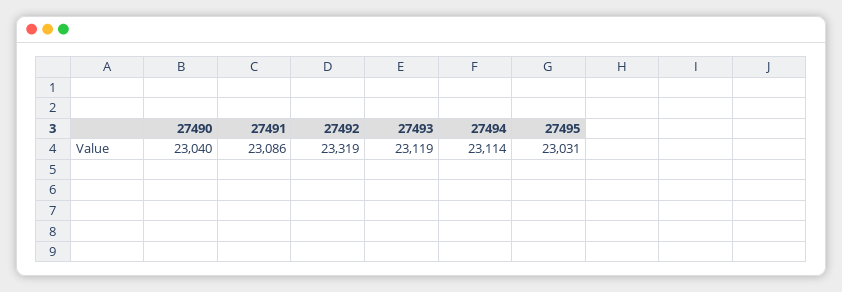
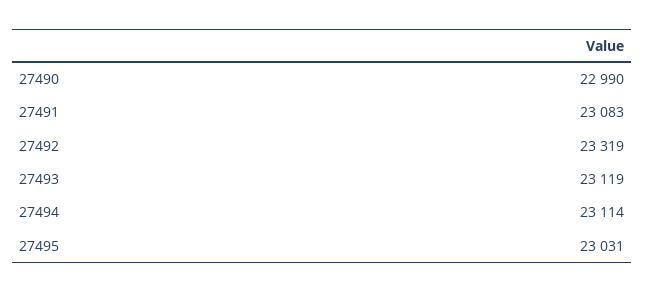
27490: 23040 -> 22990
27491: 23086 -> 23083

